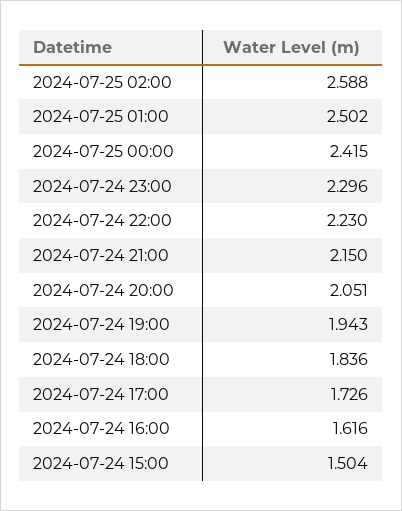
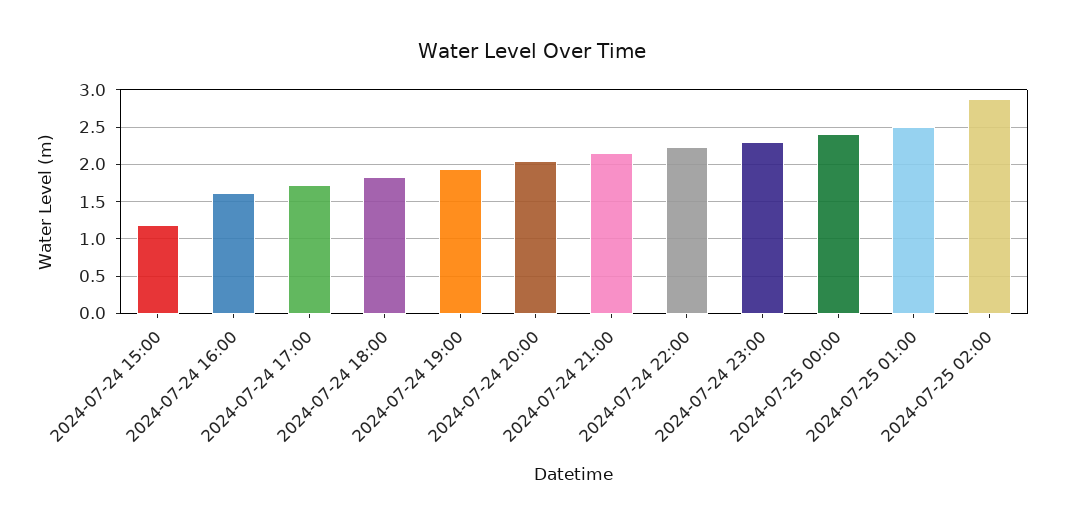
2024-07-25 02:00: 2.588 -> 2.9
2024-07-24 15:00: 1.504 -> 1.2

